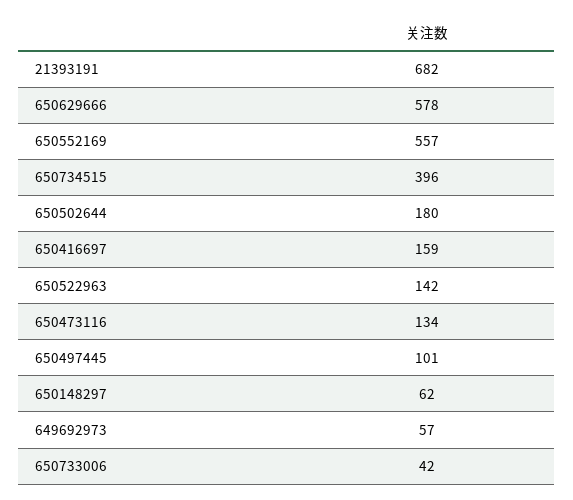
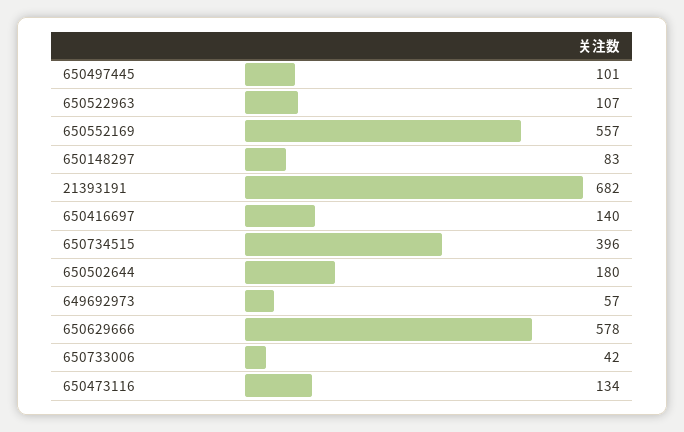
650416697: 159 -> 140
650522963: 142 -> 107
650148297: 62 -> 83

